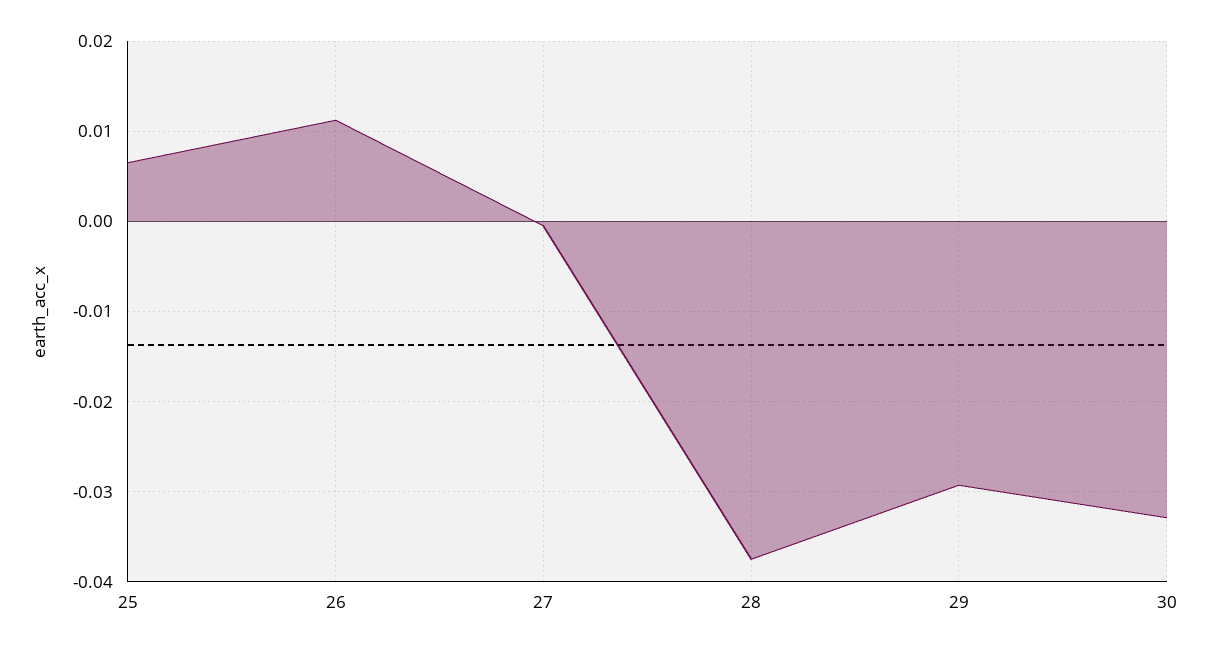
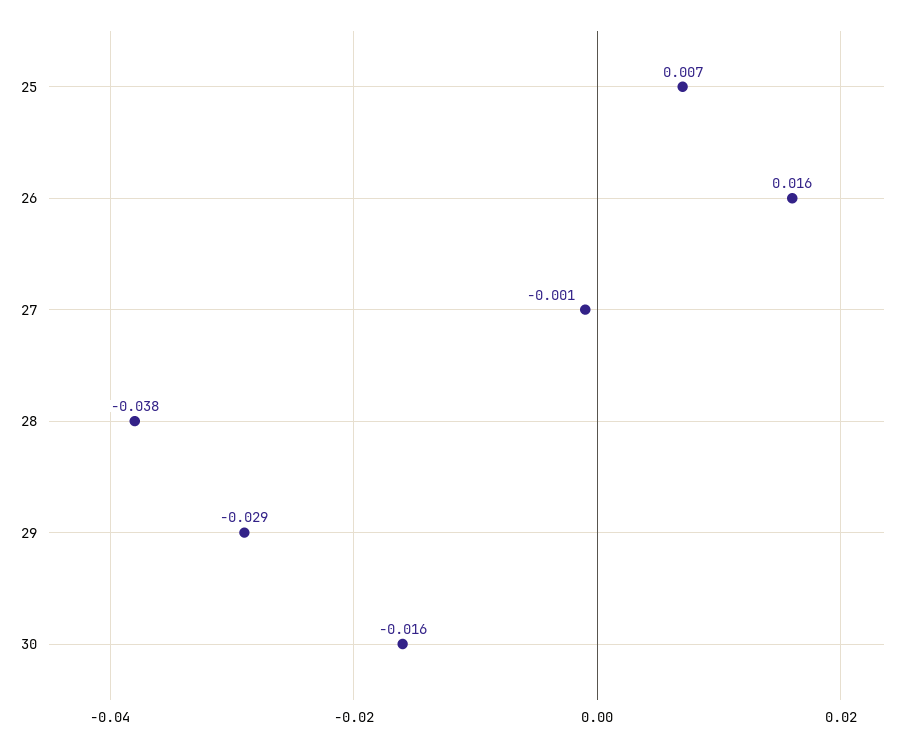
26: 0.011 -> 0.016
30: -0.033 -> -0.016

